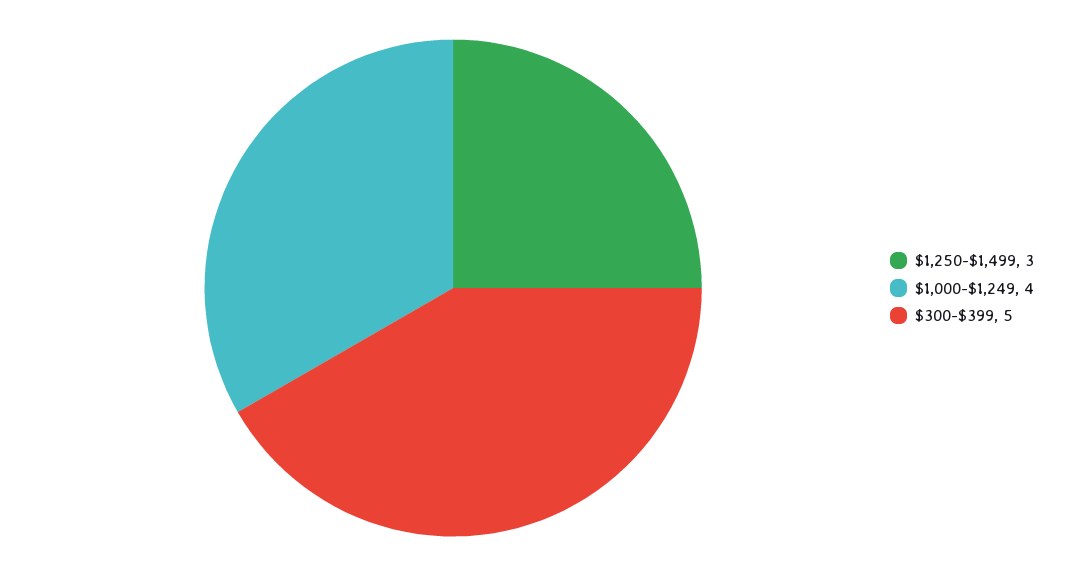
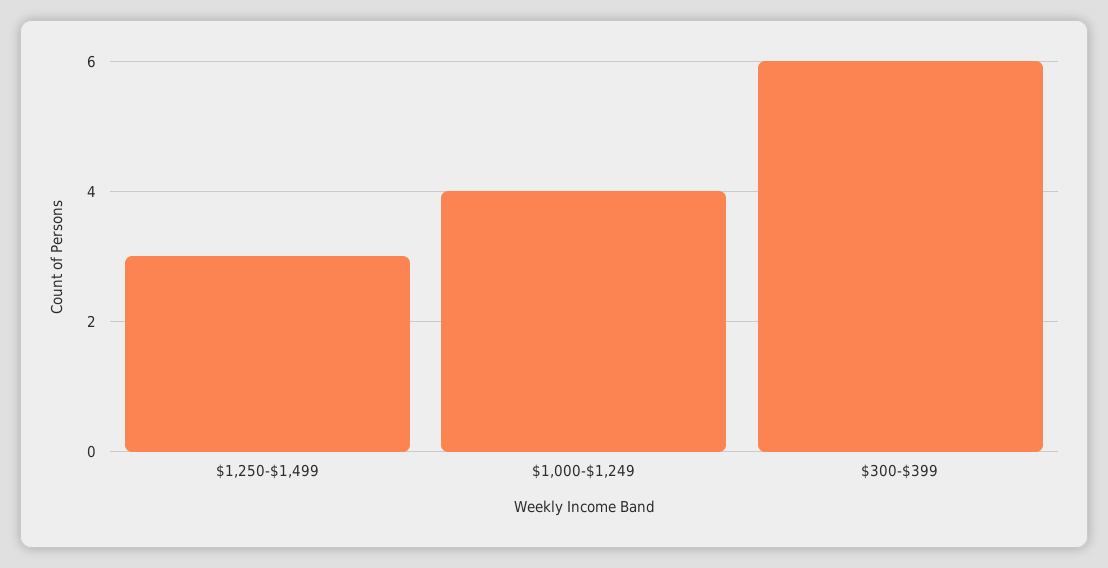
$300-$399: 5 -> 6

